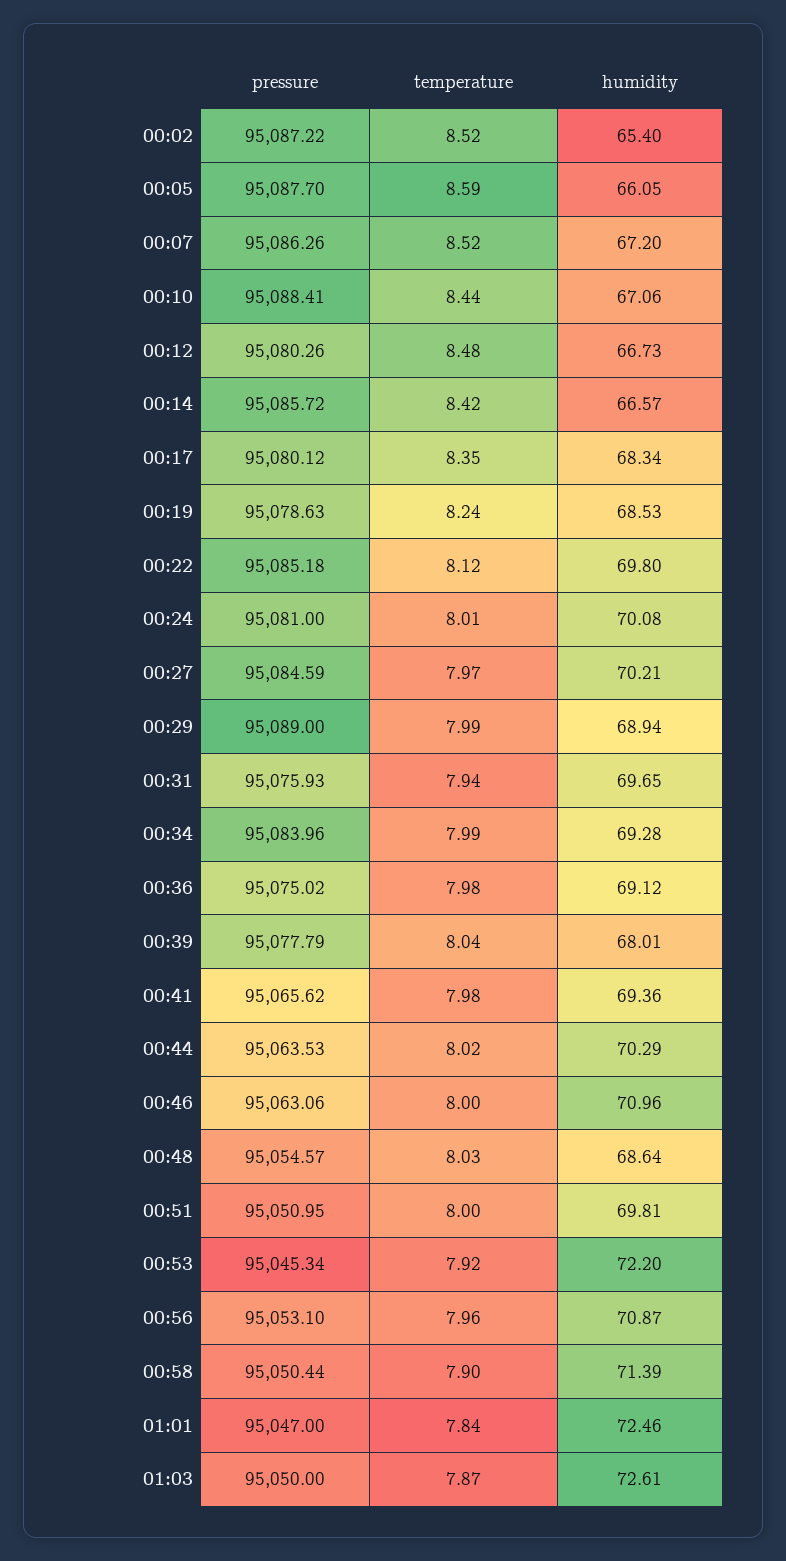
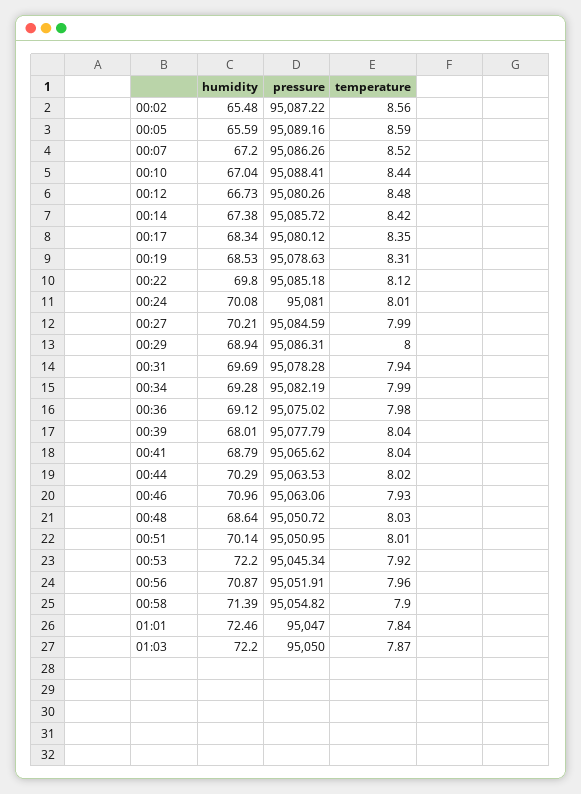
temperature, 00:02: 8.52 -> 8.56
humidity, 00:02: 65.4 -> 65.48
pressure, 00:05: 95087.7 -> 95089.16
humidity, 00:05: 66.05 -> 65.59
humidity, 00:10: 67.06 -> 67.04
humidity, 00:14: 66.57 -> 67.38
temperature, 00:19: 8.24 -> 8.31
temperature, 00:27: 7.97 -> 7.99
pressure, 00:29: 95089 -> 95086.31
temperature, 00:29: 7.99 -> 8
pressure, 00:31: 95075.93 -> 95078.28
humidity, 00:31: 69.65 -> 69.69
pressure, 00:34: 95083.96 -> 95082.19
temperature, 00:41: 7.98 -> 8.04
humidity, 00:41: 69.36 -> 68.79
temperature, 00:46: 8 -> 7.93
pressure, 00:48: 95054.57 -> 95050.72
temperature, 00:51: 8 -> 8.01
humidity, 00:51: 69.81 -> 70.14
pressure, 00:56: 95053.1 -> 95051.91
pressure, 00:58: 95050.44 -> 95054.82
humidity, 01:03: 72.61 -> 72.2

